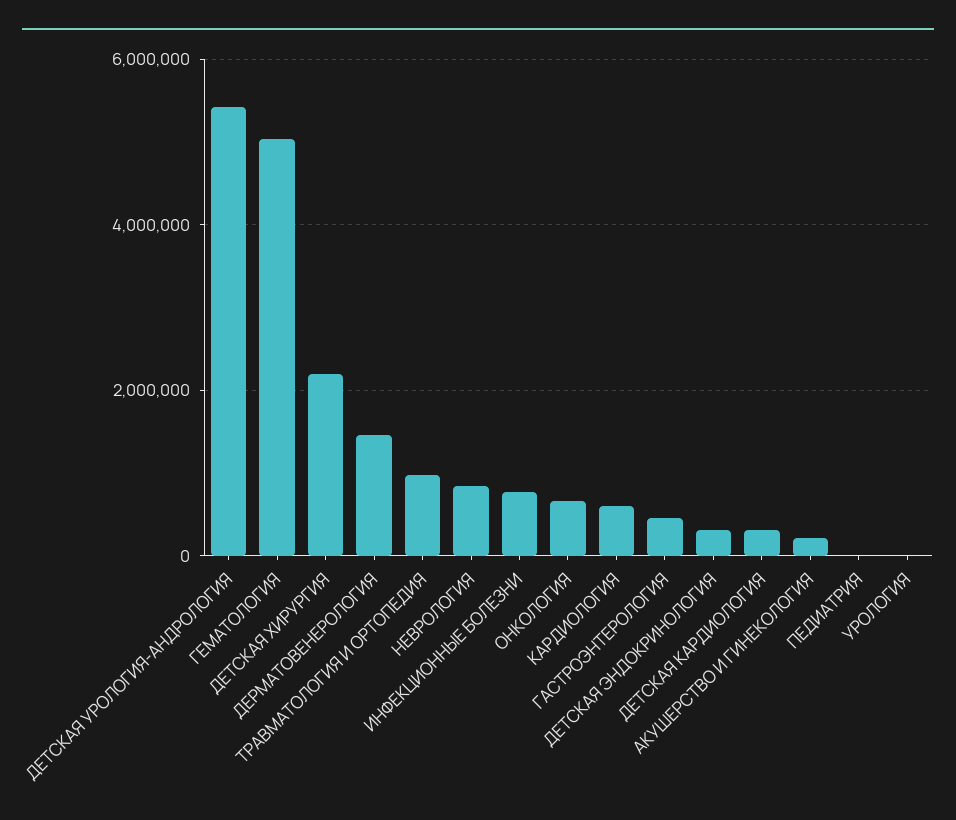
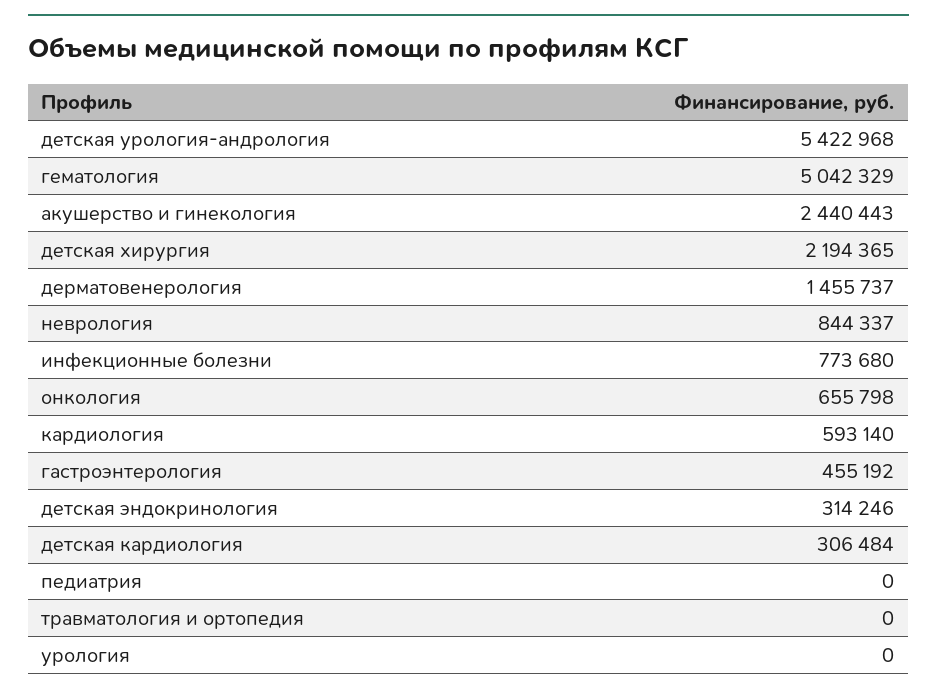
ТРАВМАТОЛОГИЯ И ОРТОПЕДИЯ: 1000000 -> 0
АКУШЕРСТВО И ГИНЕКОЛОГИЯ: 200000 -> 2440443

